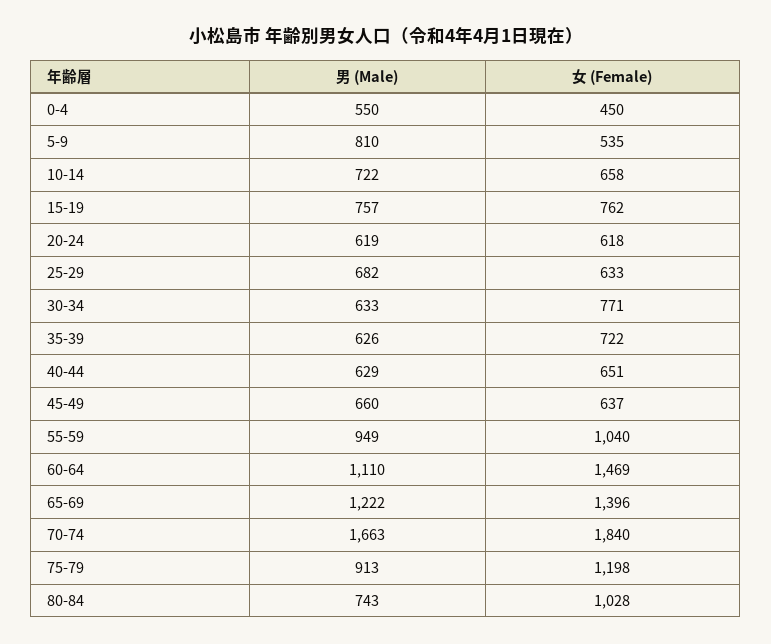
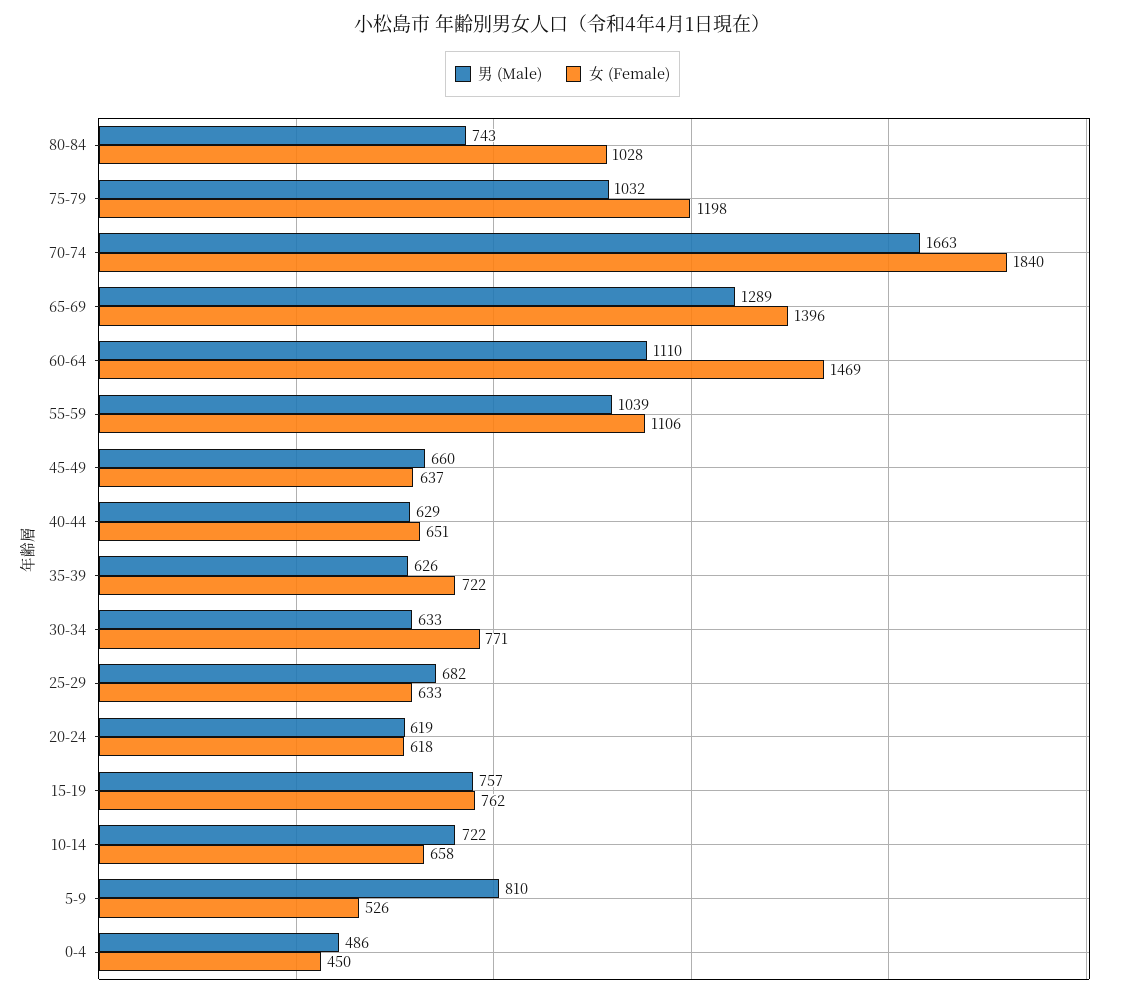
男 (Male), 0-4: 550 -> 486
女 (Female), 5-9: 535 -> 526
男 (Male), 55-59: 949 -> 1039
女 (Female), 55-59: 1040 -> 1106
男 (Male), 65-69: 1222 -> 1289
男 (Male), 75-79: 913 -> 1032

